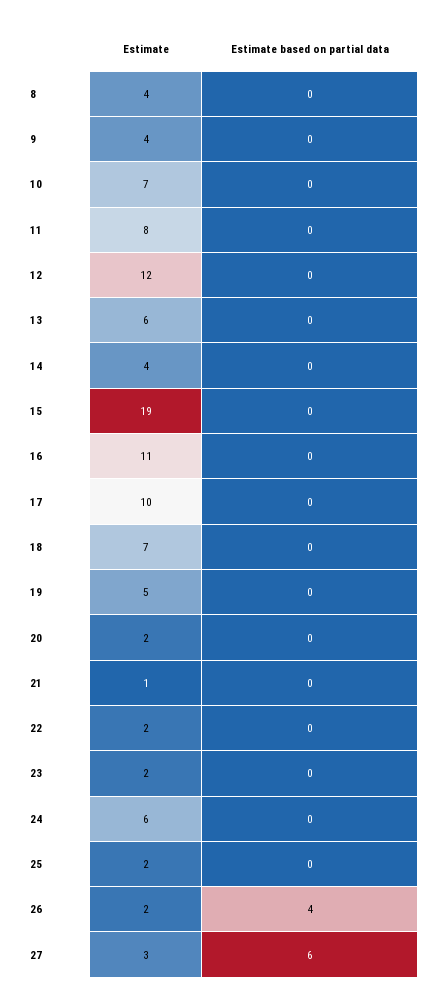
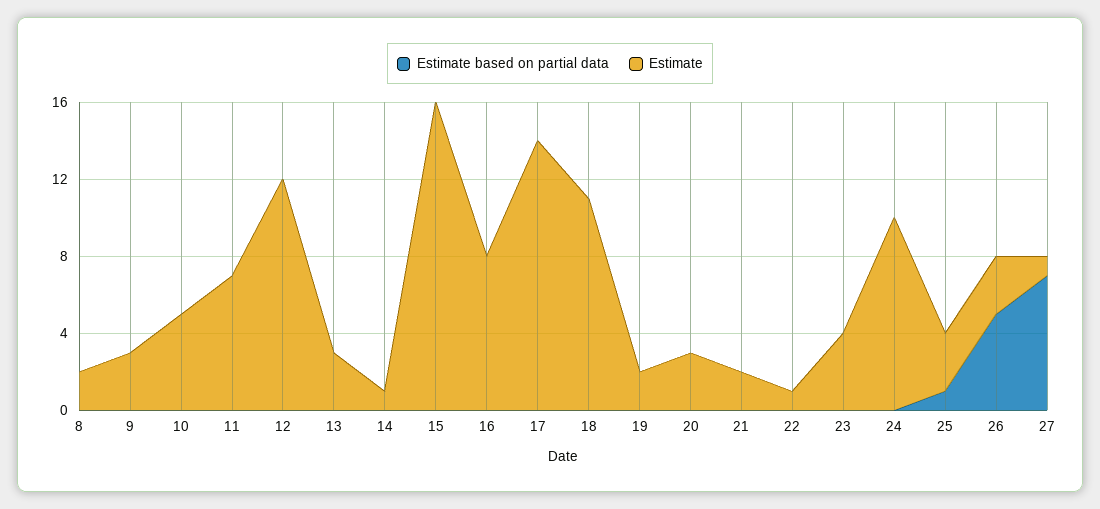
Estimate, 8: 4 -> 2
Estimate, 9: 4 -> 3
Estimate, 10: 7 -> 5
Estimate, 11: 8 -> 7
Estimate, 13: 6 -> 3
Estimate, 14: 4 -> 1
Estimate, 15: 19 -> 16
Estimate, 16: 11 -> 8
Estimate, 17: 10 -> 14
Estimate, 18: 7 -> 11
Estimate, 19: 5 -> 2
Estimate, 20: 2 -> 3
Estimate, 21: 1 -> 2
Estimate, 22: 2 -> 1
Estimate, 23: 2 -> 4
Estimate, 24: 6 -> 10
Estimate, 25: 2 -> 3
Estimate based on partial data, 25: 0 -> 1
Estimate, 26: 2 -> 3
Estimate based on partial data, 26: 4 -> 5
Estimate, 27: 3 -> 1
Estimate based on partial data, 27: 6 -> 7

